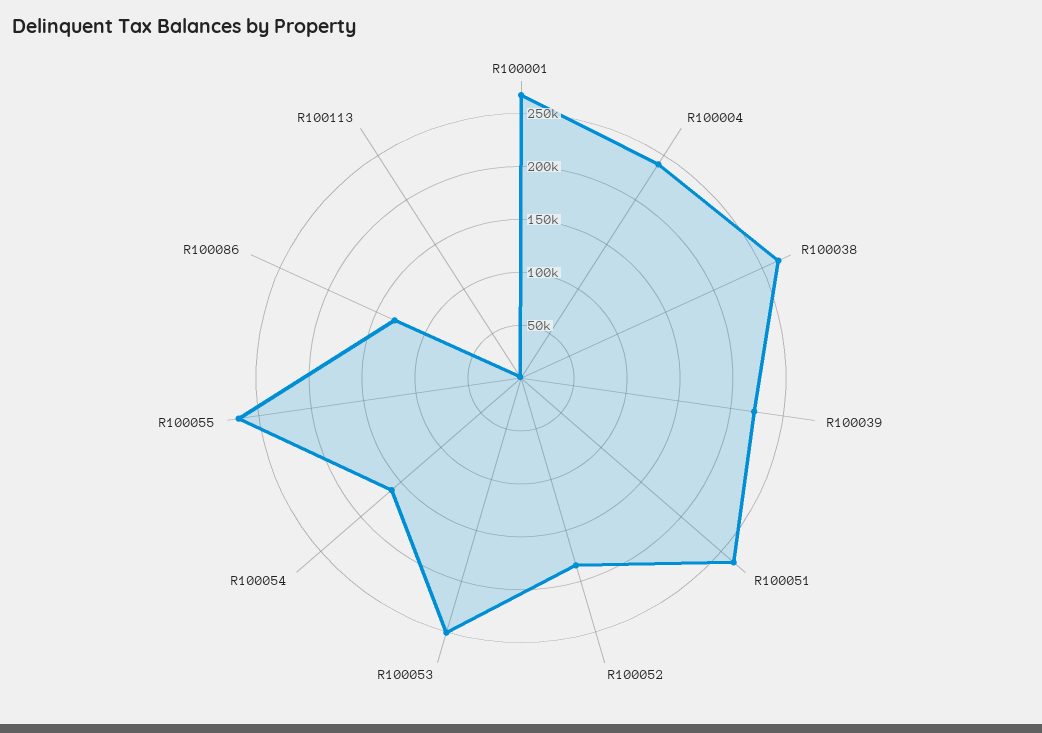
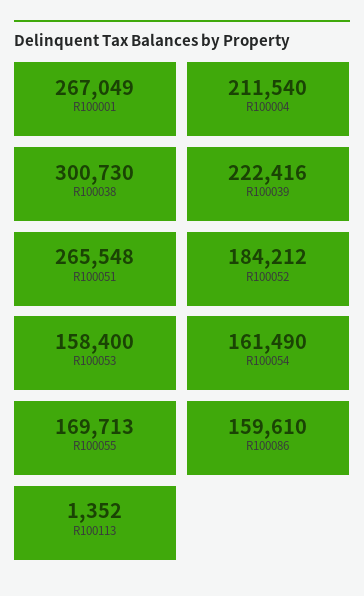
R100004: 240000 -> 211540
R100038: 270000 -> 300730
R100053: 250000 -> 158400
R100055: 270000 -> 169713
R100086: 130000 -> 159610

